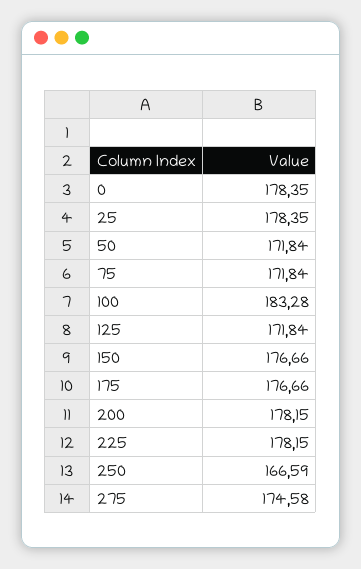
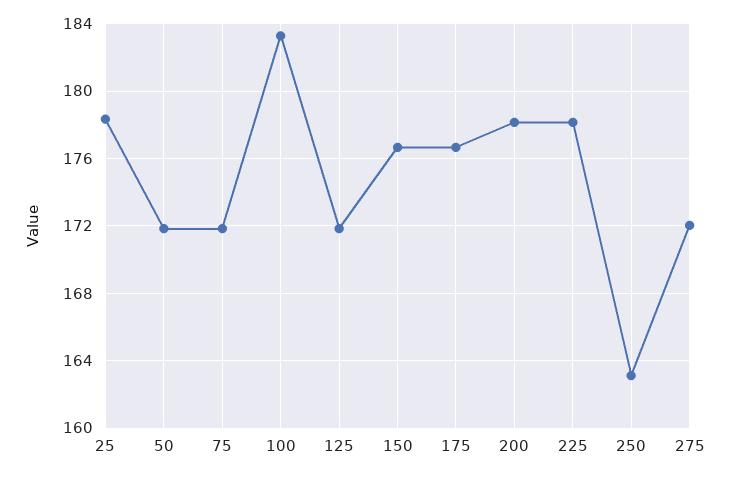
0: 178.35 -> none
250: 166.59 -> 163
275: 174.58 -> 172

